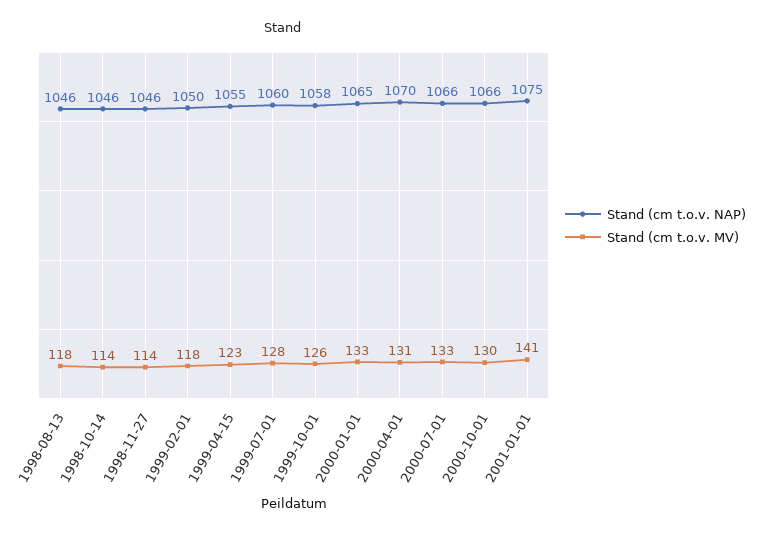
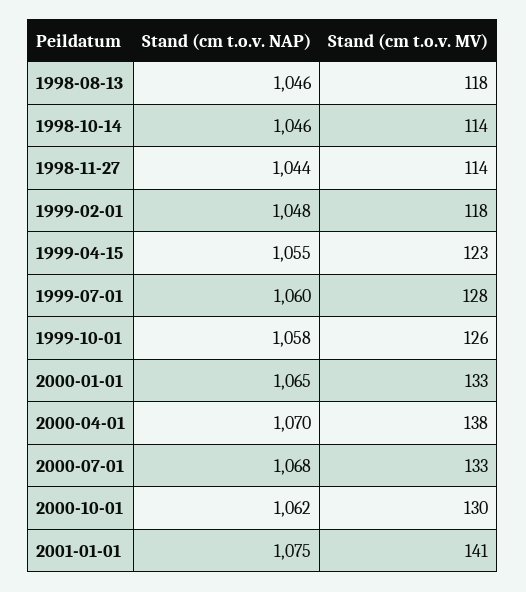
Stand (cm t.o.v. NAP), 1998-11-27: 1046 -> 1044
Stand (cm t.o.v. NAP), 1999-02-01: 1050 -> 1048
Stand (cm t.o.v. MV), 2000-04-01: 131 -> 138
Stand (cm t.o.v. NAP), 2000-07-01: 1066 -> 1068
Stand (cm t.o.v. NAP), 2000-10-01: 1066 -> 1062

